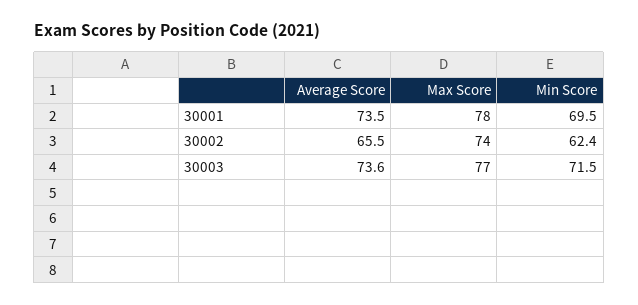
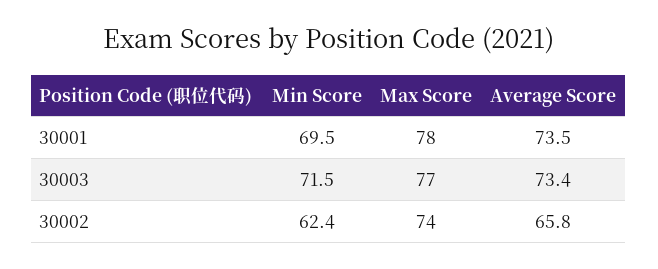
Average Score, 30002: 65.5 -> 65.8
Average Score, 30003: 73.6 -> 73.4

